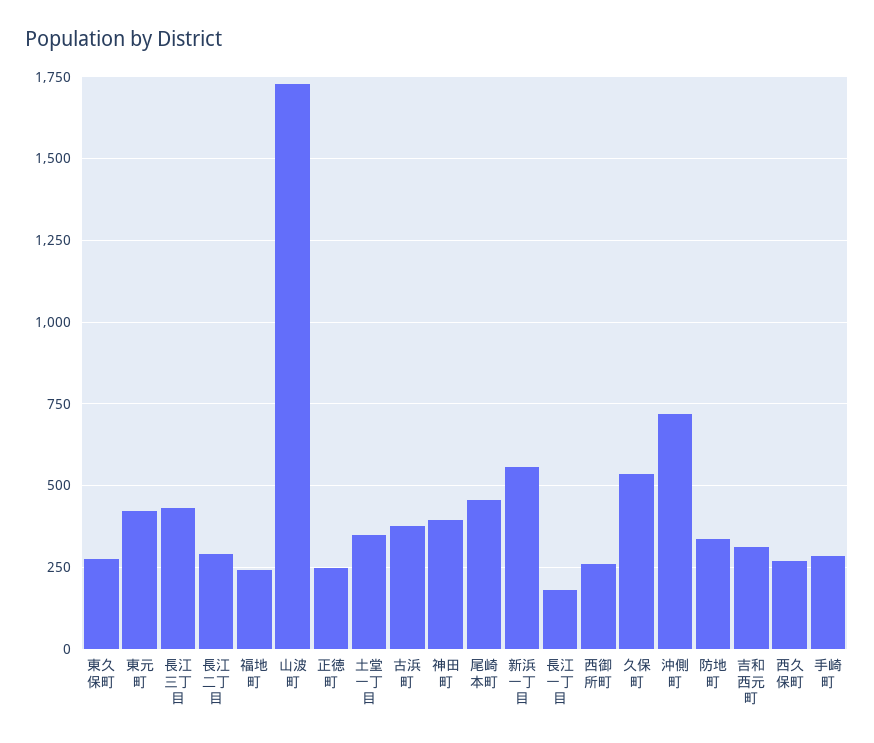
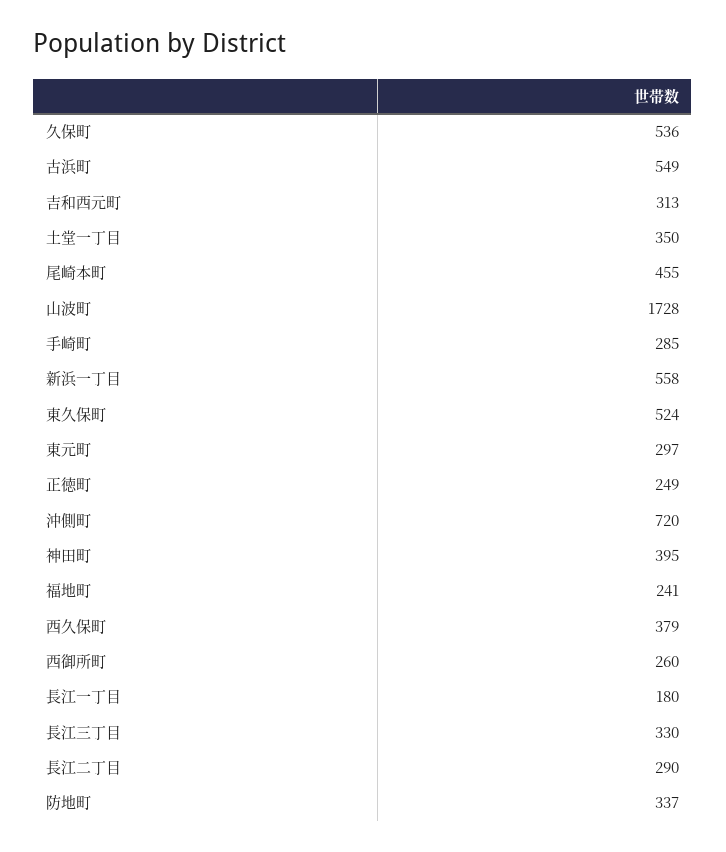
東久保町: 275 -> 524
東元町: 425 -> 297
長江三丁目: 425 -> 330
古浜町: 375 -> 549
西久保町: 275 -> 379

